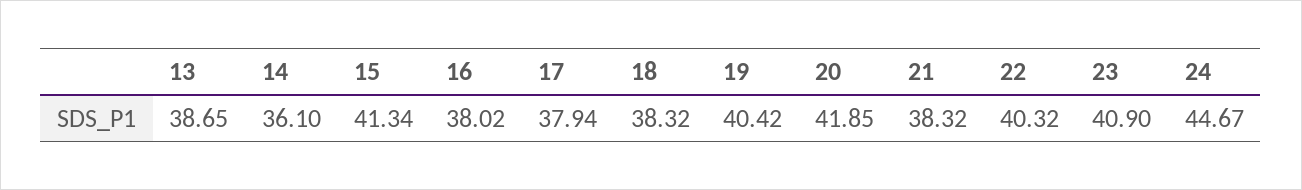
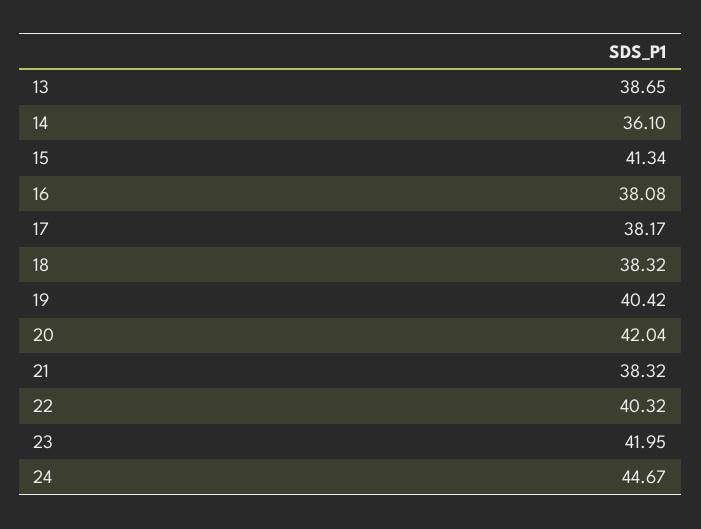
16: 38.02 -> 38.08
17: 37.94 -> 38.17
20: 41.85 -> 42.04
23: 40.9 -> 41.95

